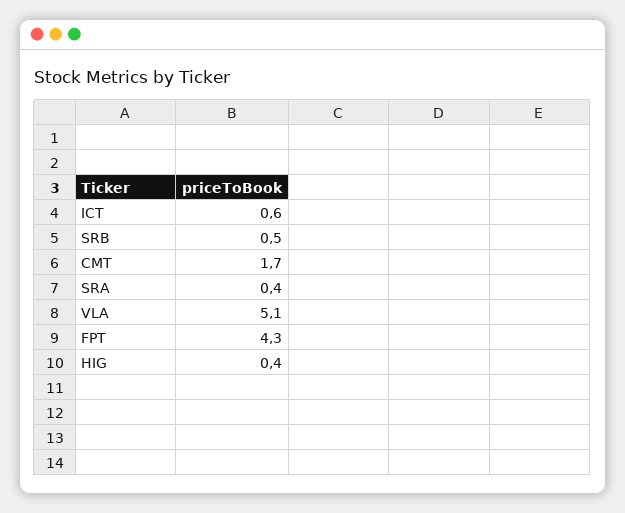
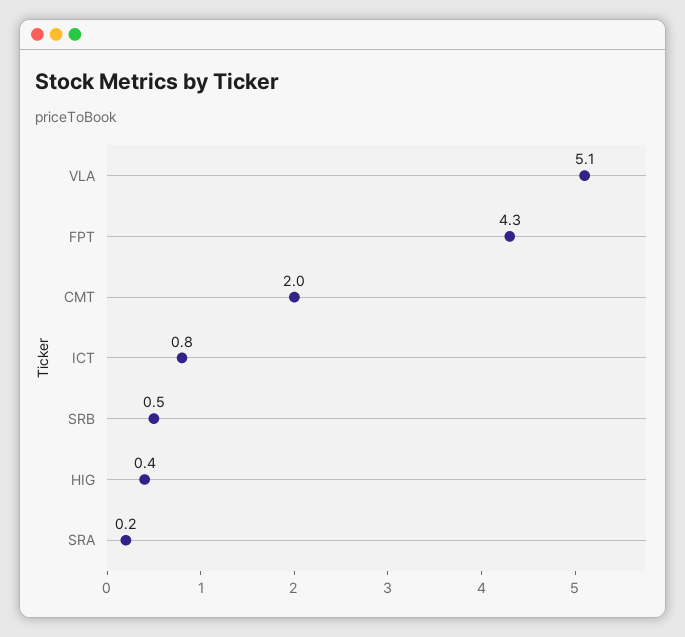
ICT: 0.6 -> 0.8
CMT: 1.7 -> 2
SRA: 0.4 -> 0.2

